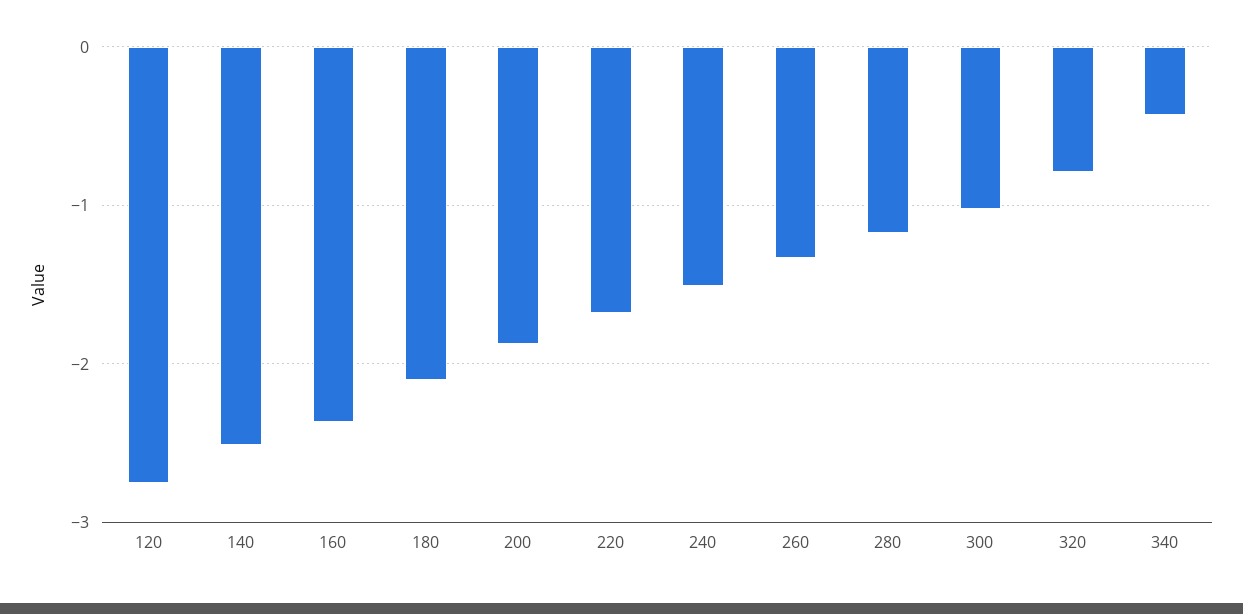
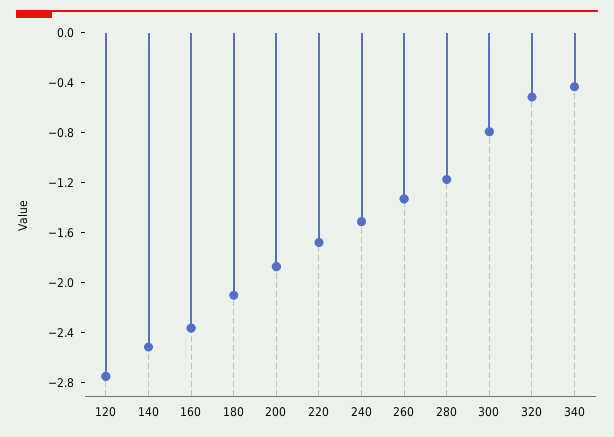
300: -1 -> -0.8
320: -0.8 -> -0.5

